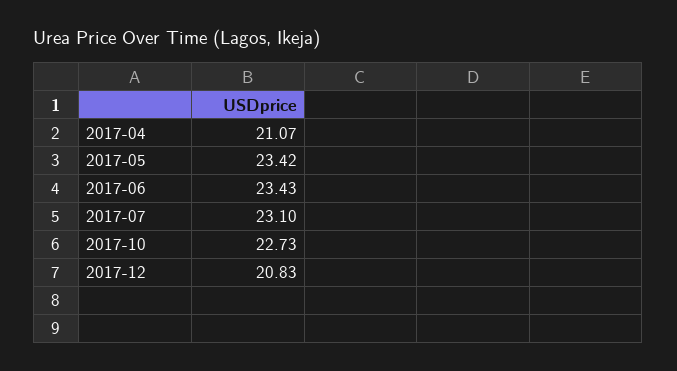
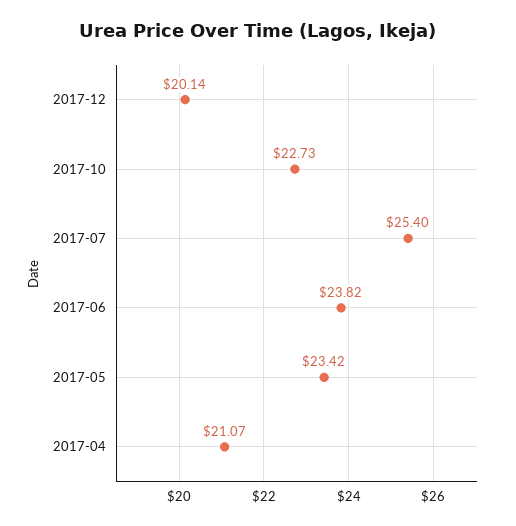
2017-06: 23.43 -> 23.82
2017-07: 23.1 -> 25.4
2017-12: 20.83 -> 20.14

